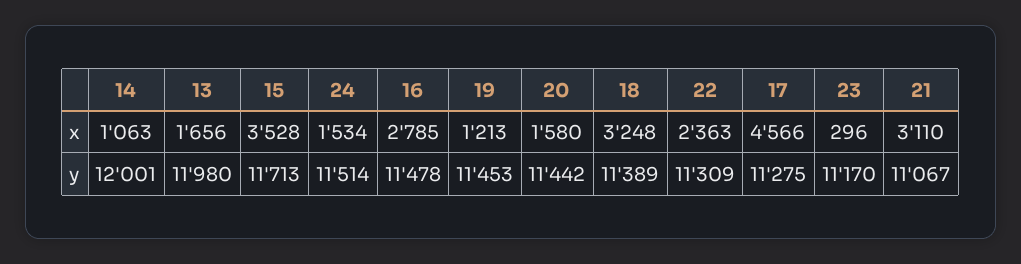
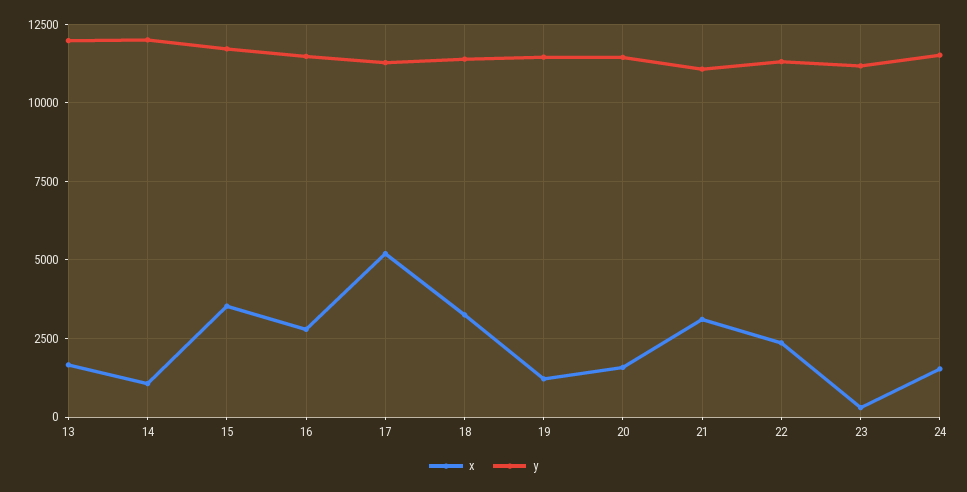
x, 17: 4566 -> 5250

